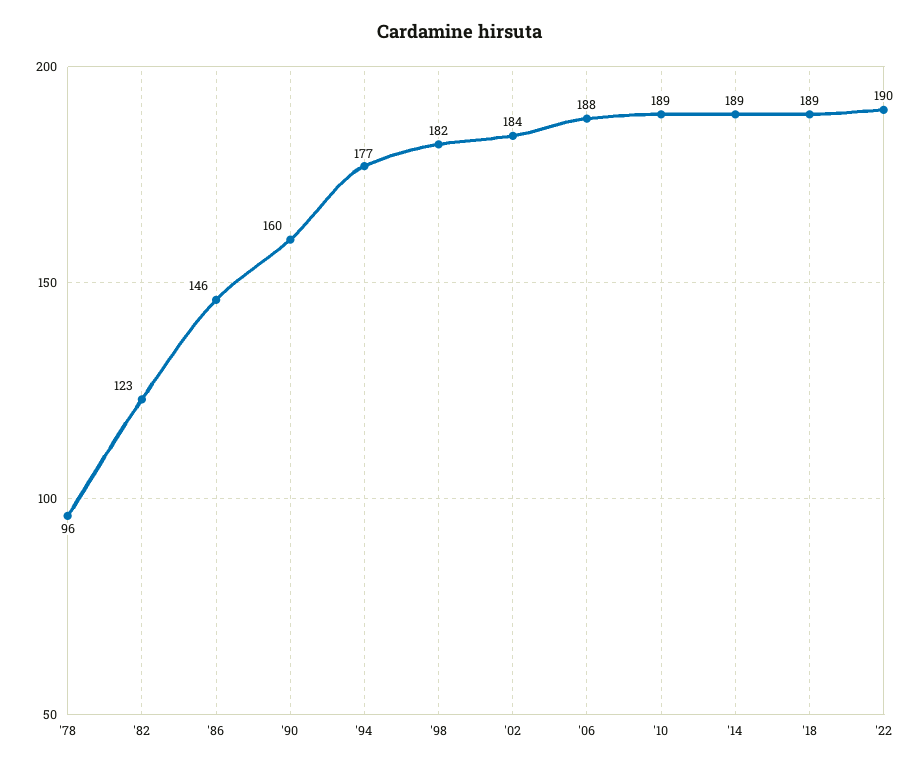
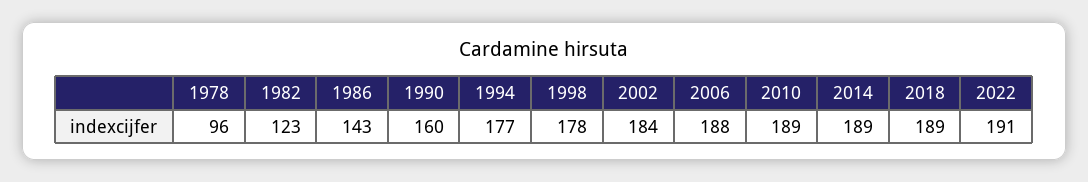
'86: 146 -> 143
'98: 182 -> 178
'22: 190 -> 191

